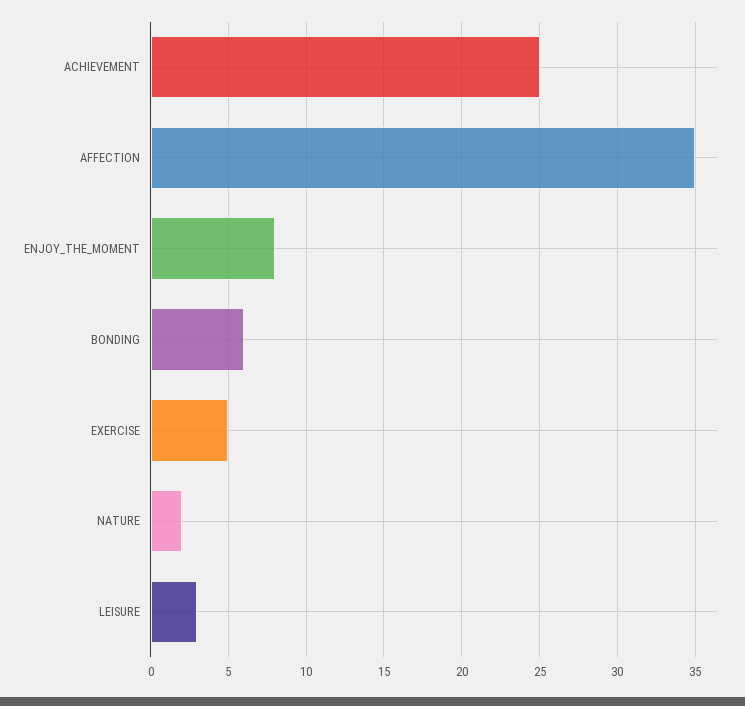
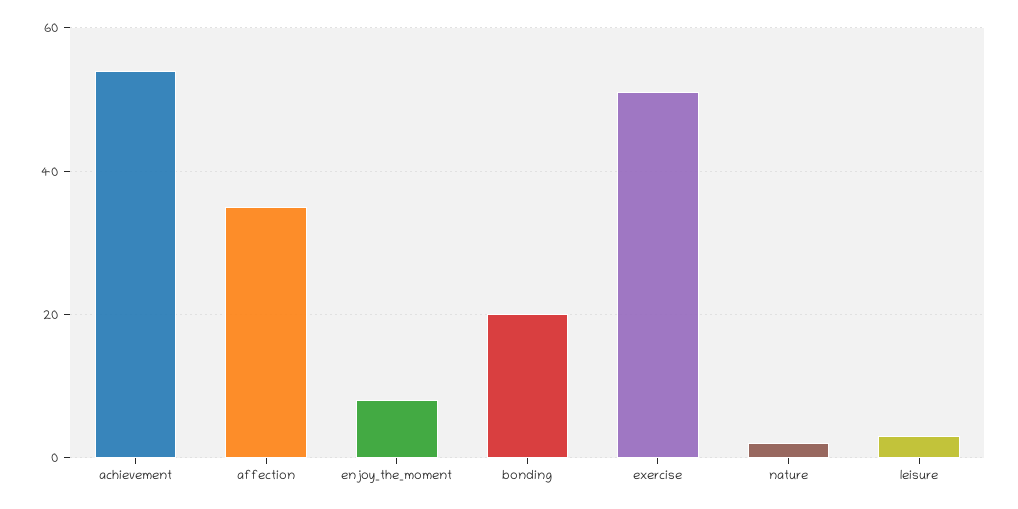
ACHIEVEMENT: 25 -> 55
BONDING: 6 -> 20
EXERCISE: 5 -> 50

